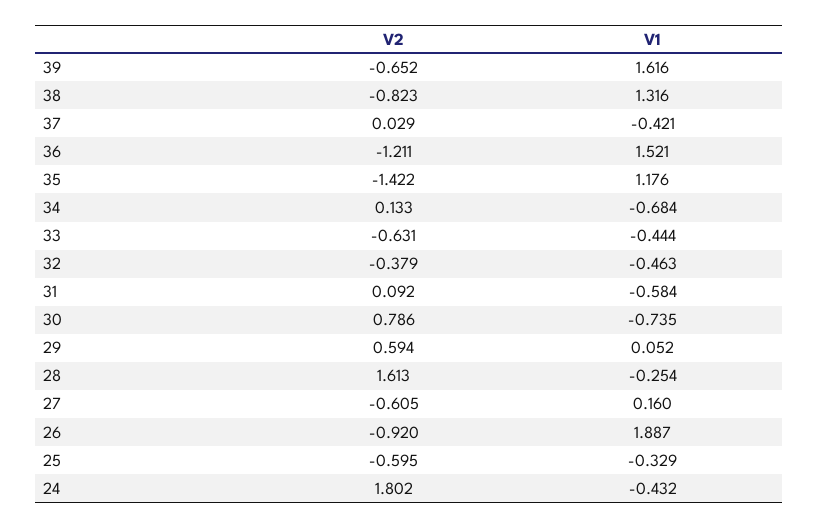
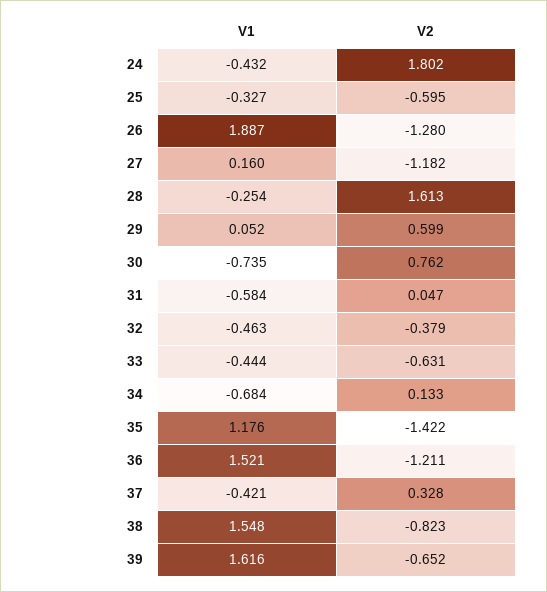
V1, 38: 1.316 -> 1.548
V2, 37: 0.029 -> 0.328
V2, 31: 0.092 -> 0.047
V2, 30: 0.786 -> 0.762
V2, 29: 0.594 -> 0.599
V2, 27: -0.605 -> -1.182
V2, 26: -0.92 -> -1.28
V1, 25: -0.329 -> -0.327

